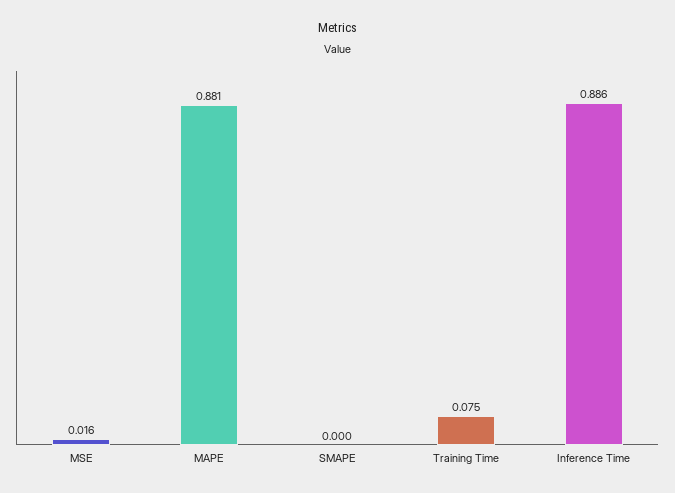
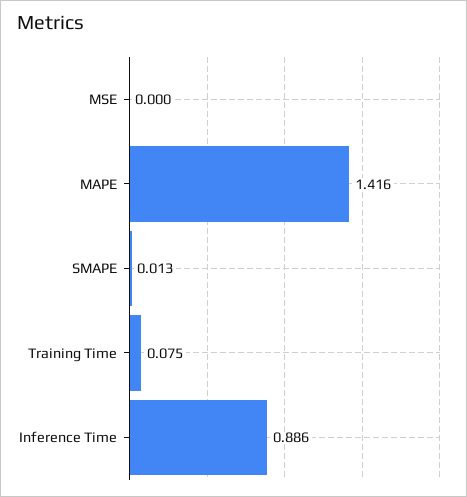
MSE: 0.016 -> 0
MAPE: 0.881 -> 1.416
SMAPE: 0 -> 0.013

